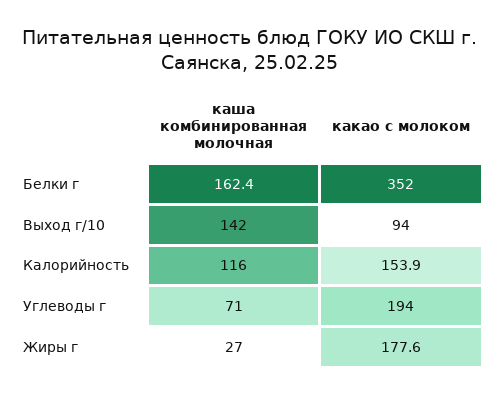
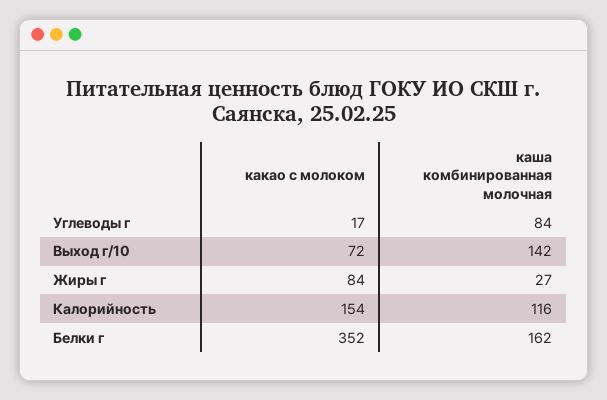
какао с молоком, Выход г/10: 94 -> 72
каша комбинированная молочная, Углеводы г: 71 -> 84
какао с молоком, Углеводы г: 194 -> 17
какао с молоком, Жиры г: 177.6 -> 84

